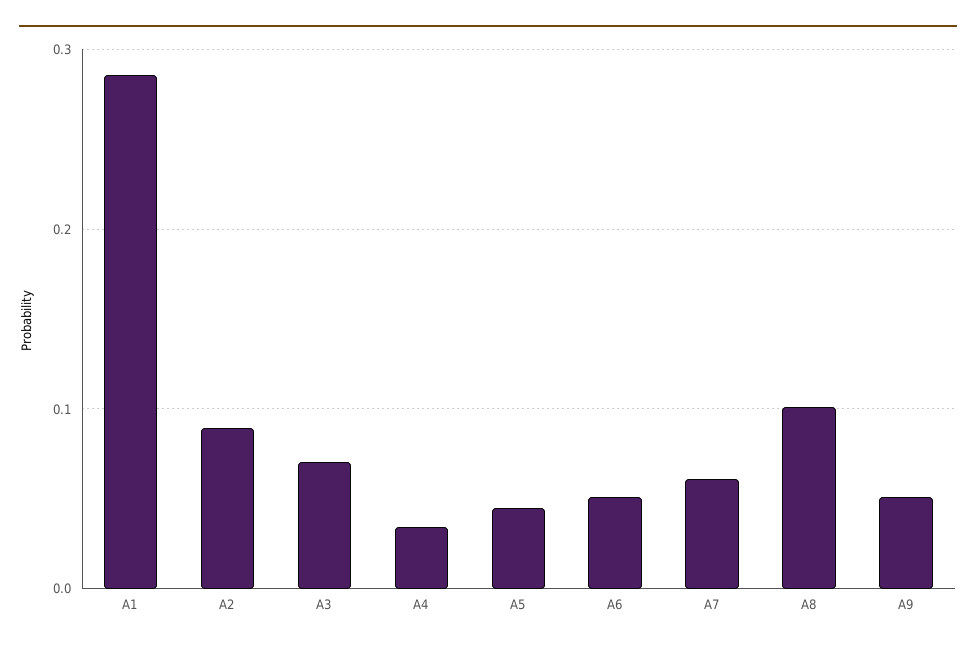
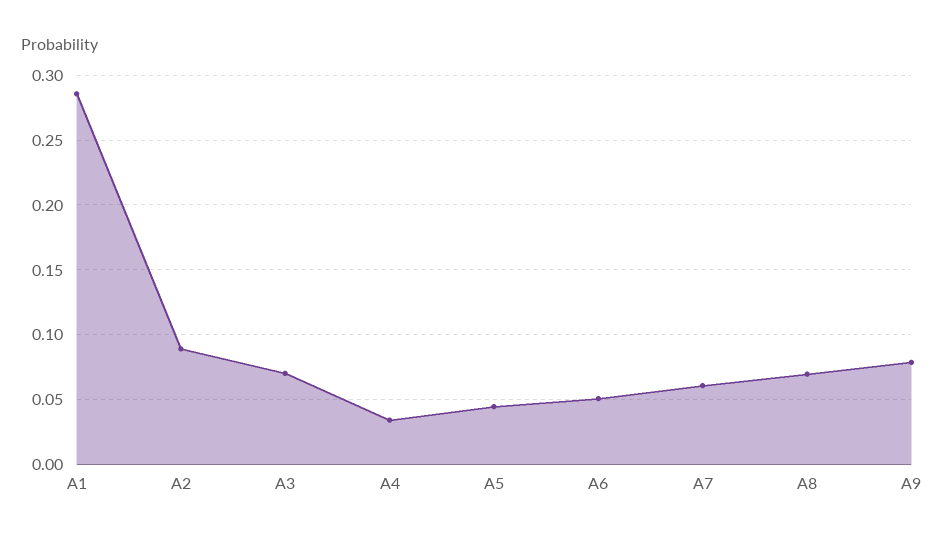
A8: 0.1 -> 0.07
A9: 0.05 -> 0.08

